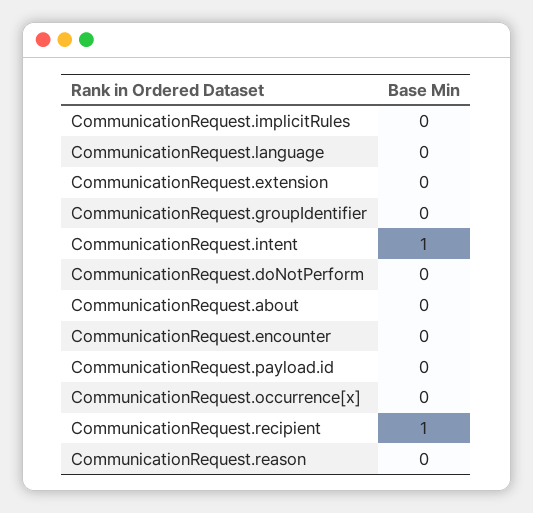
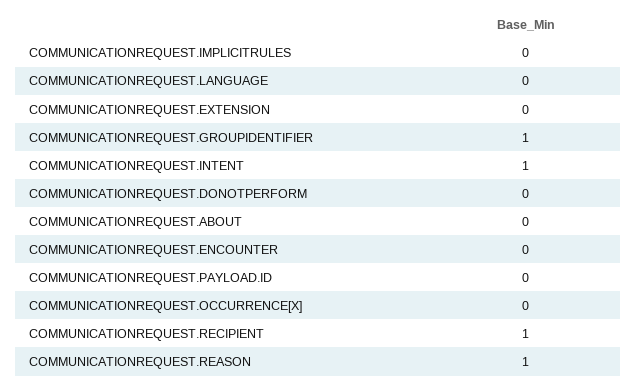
CommunicationRequest.groupIdentifier: 0 -> 1
CommunicationRequest.reason: 0 -> 1

